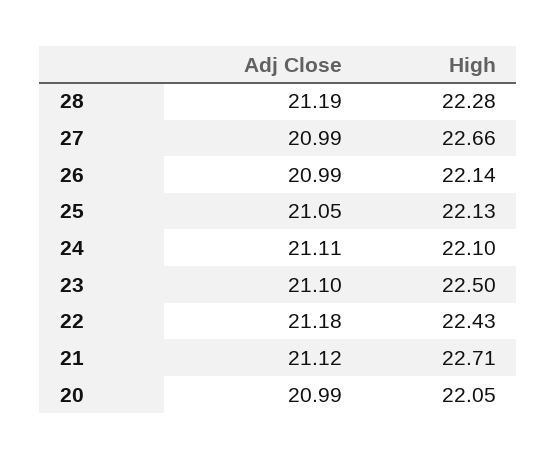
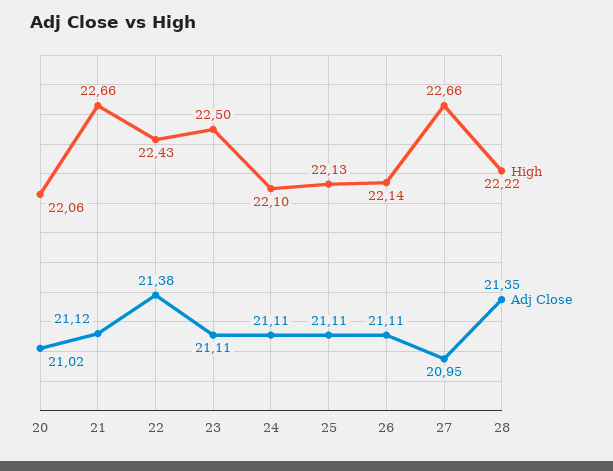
Adj Close, 28: 21.19 -> 21.35
High, 28: 22.28 -> 22.22
Adj Close, 27: 20.99 -> 20.95
Adj Close, 26: 20.99 -> 21.11
Adj Close, 25: 21.05 -> 21.11
Adj Close, 23: 21.1 -> 21.11
Adj Close, 22: 21.18 -> 21.38
High, 21: 22.71 -> 22.66
Adj Close, 20: 20.99 -> 21.02
High, 20: 22.05 -> 22.06

